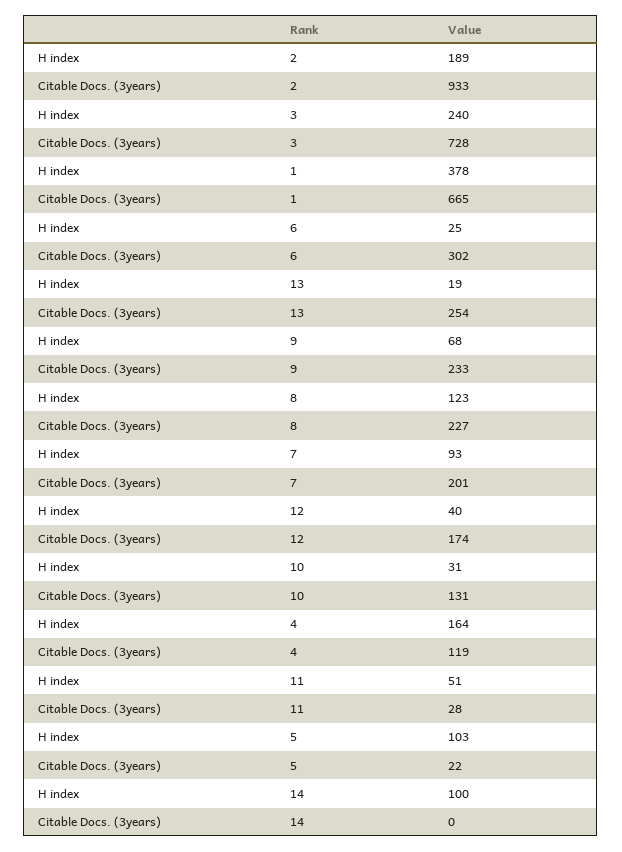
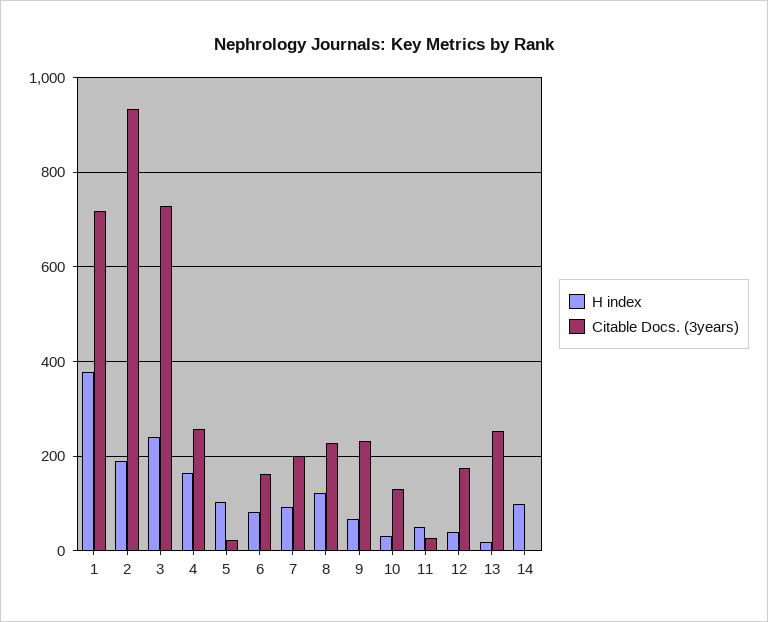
Citable Docs. (3years), 1: 665 -> 720
H index, 6: 25 -> 80
Citable Docs. (3years), 6: 302 -> 160
Citable Docs. (3years), 4: 119 -> 260

